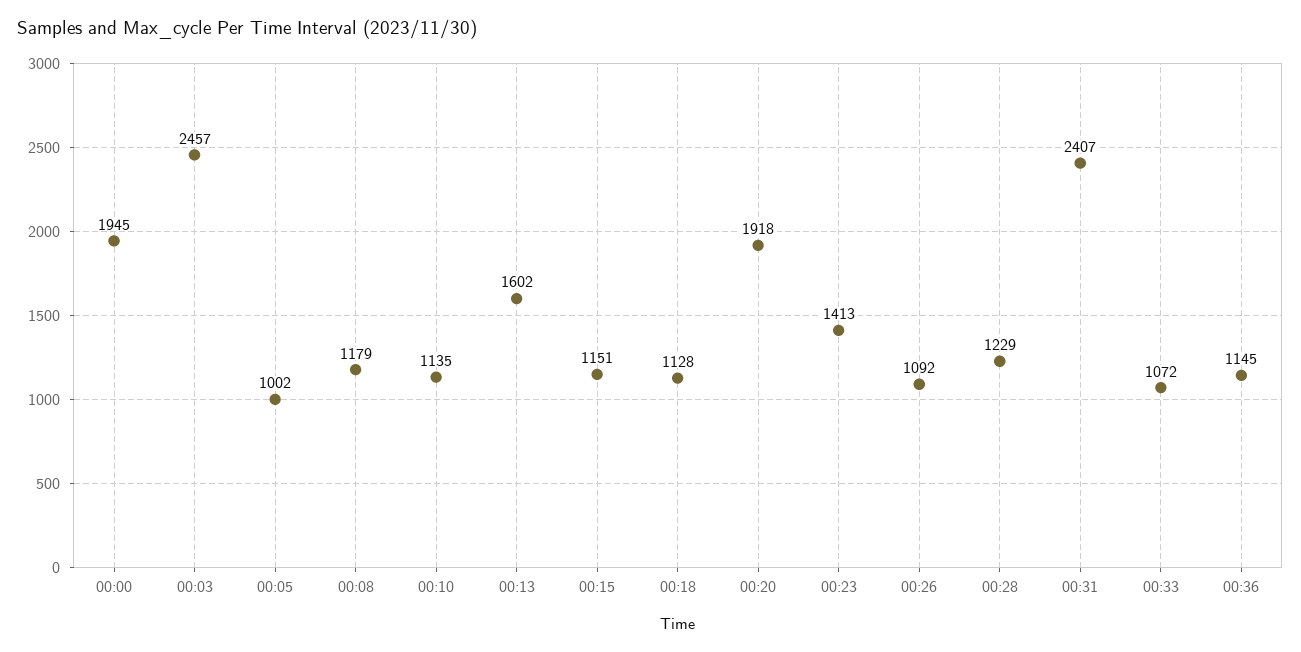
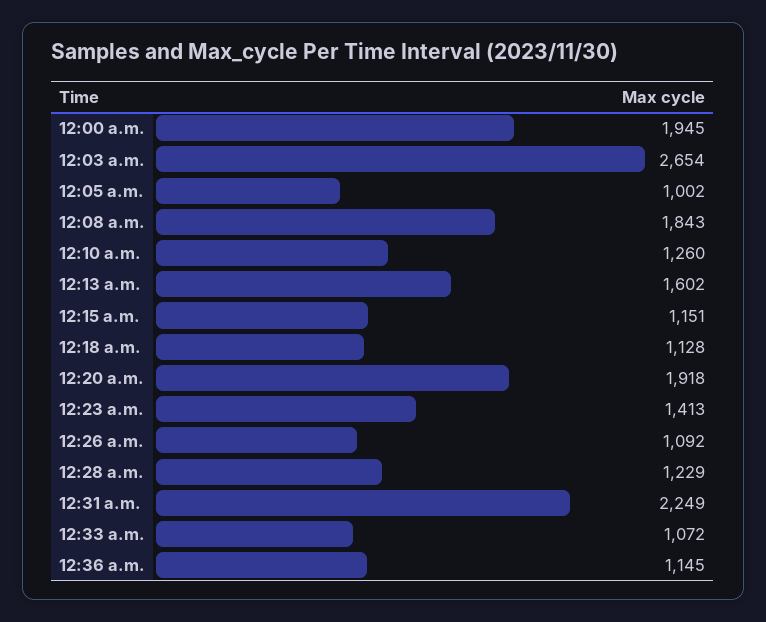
00:03: 2457 -> 2654
00:08: 1179 -> 1843
00:10: 1135 -> 1260
00:31: 2407 -> 2249

